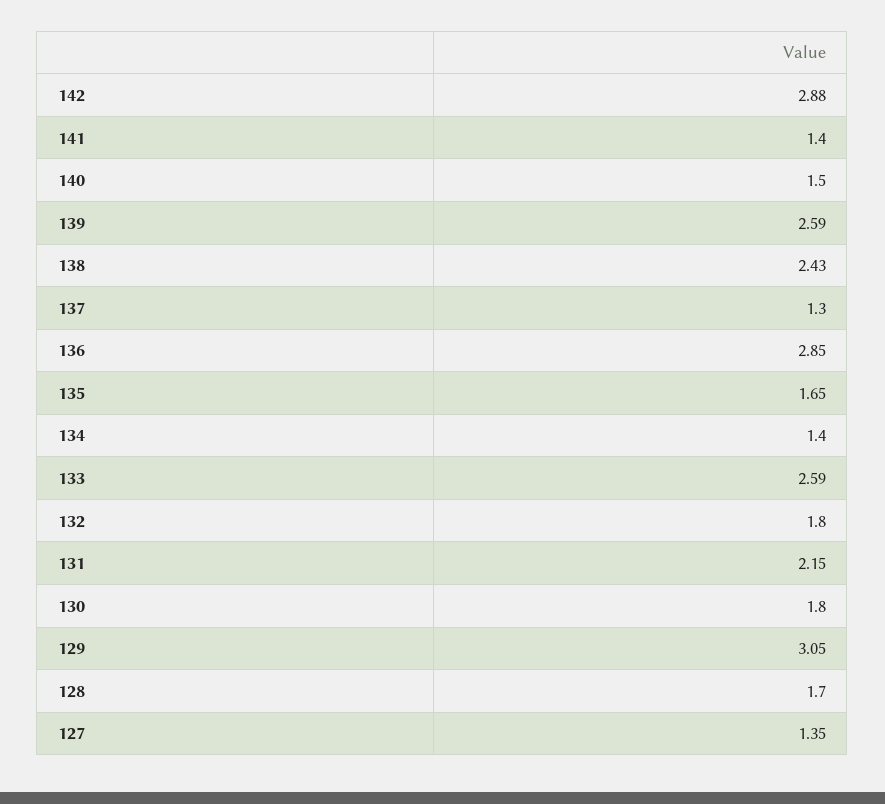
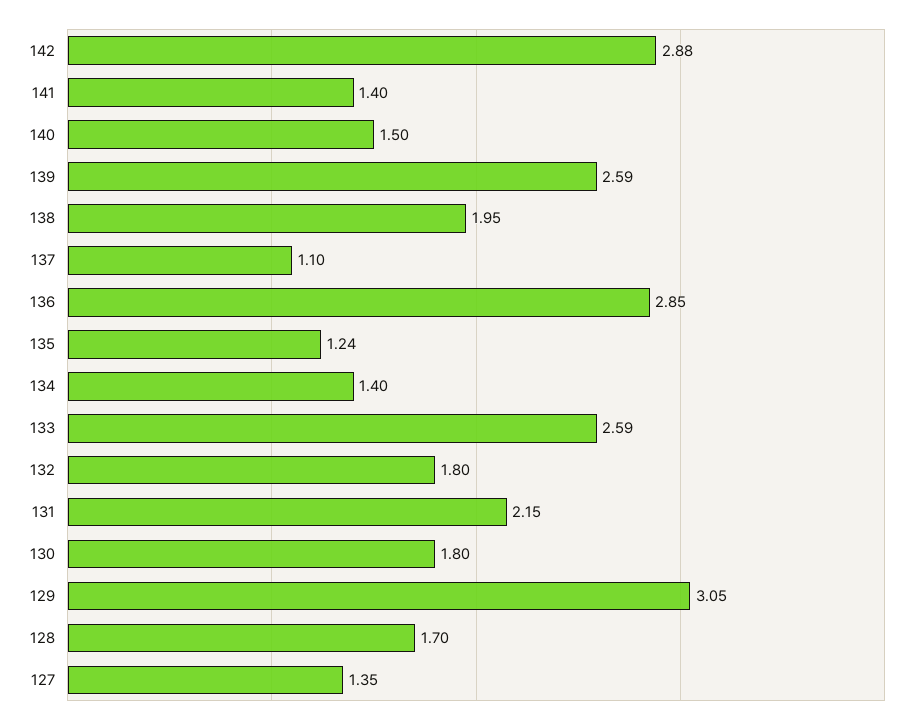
138: 2.43 -> 1.95
137: 1.3 -> 1.1
135: 1.65 -> 1.24

